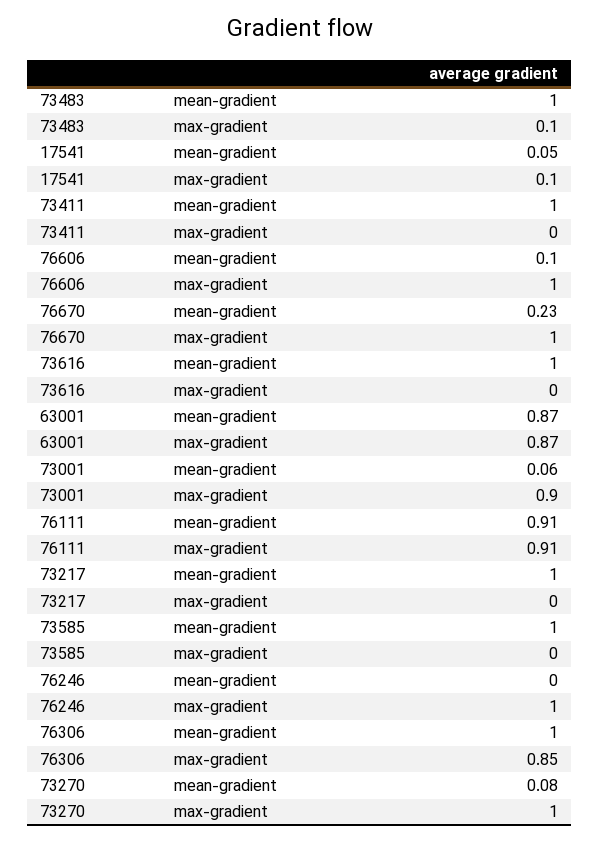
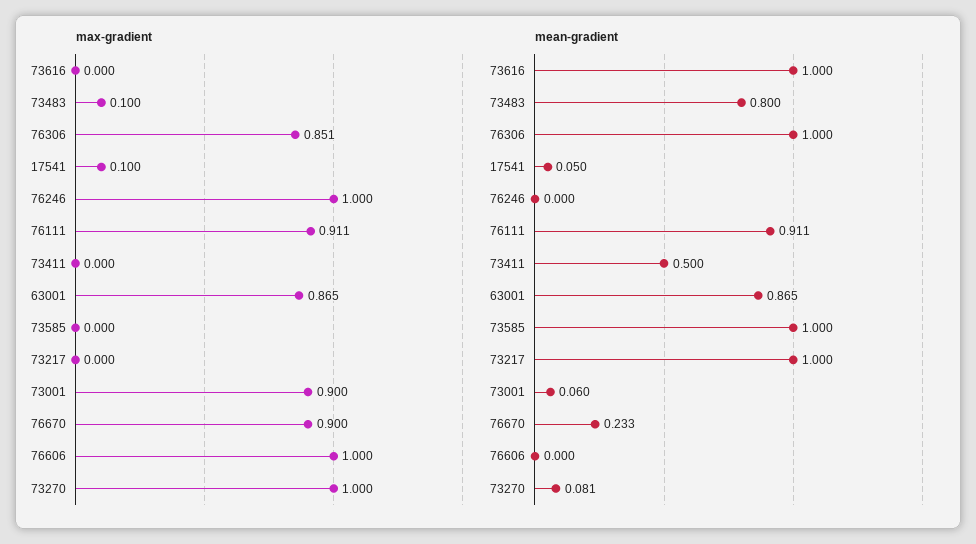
mean-gradient, 73483: 1 -> 0.8
mean-gradient, 73411: 1 -> 0.5
mean-gradient, 76606: 0.1 -> 0
max-gradient, 76670: 1 -> 0.9

